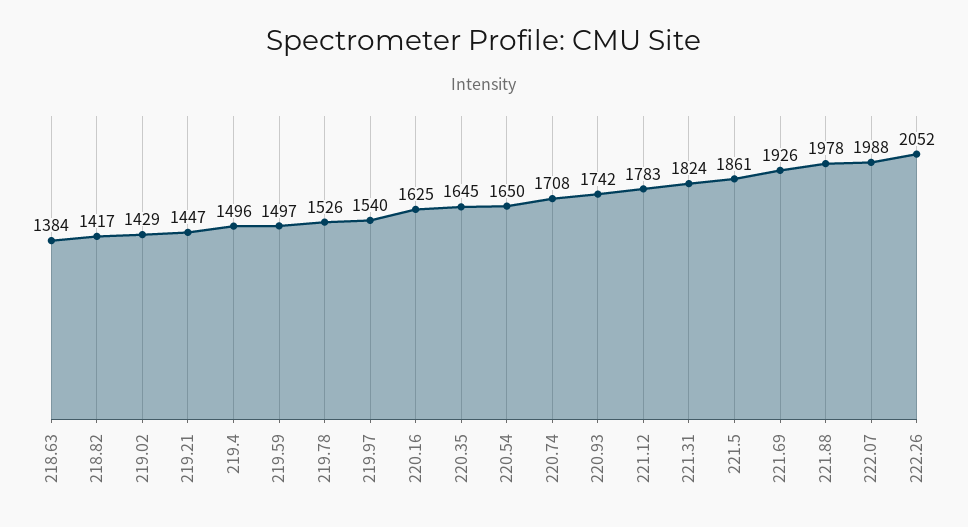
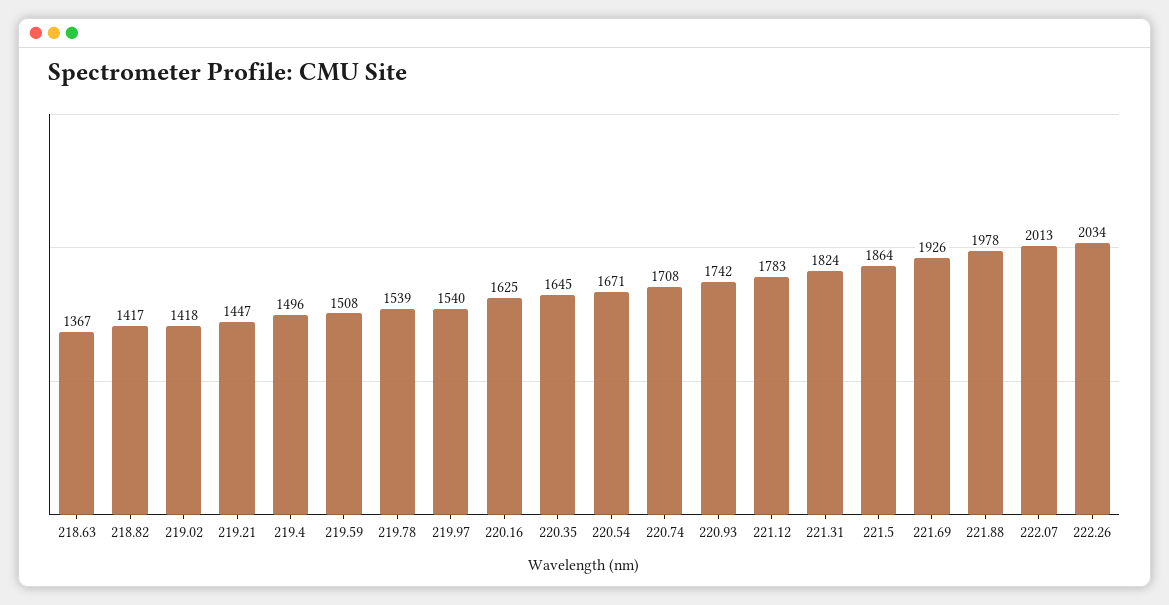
218.63: 1384 -> 1367
219.02: 1429 -> 1418
219.59: 1497 -> 1508
219.78: 1526 -> 1539
220.54: 1650 -> 1671
221.5: 1861 -> 1864
222.07: 1988 -> 2013
222.26: 2052 -> 2034

